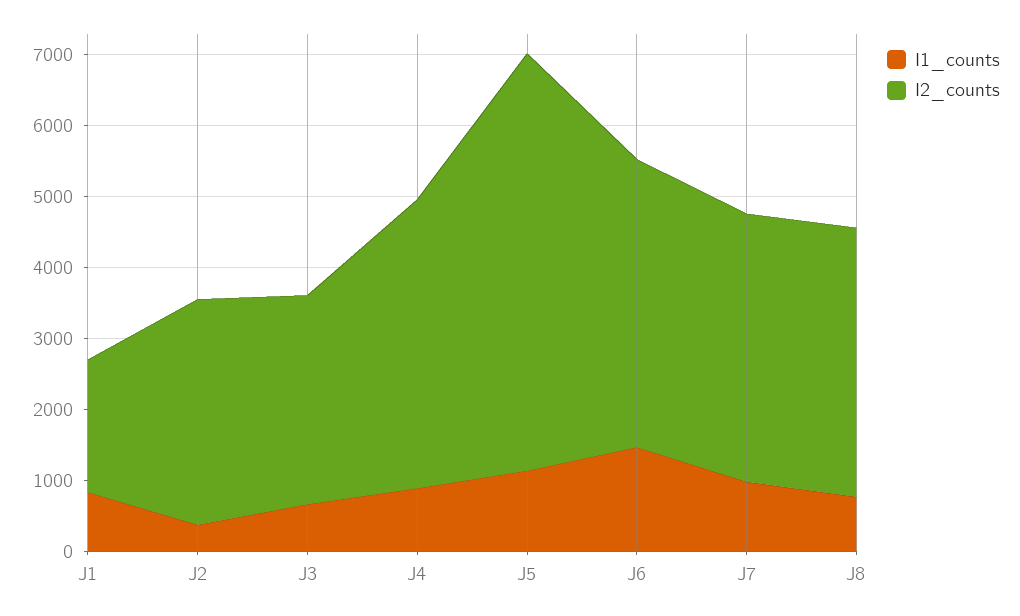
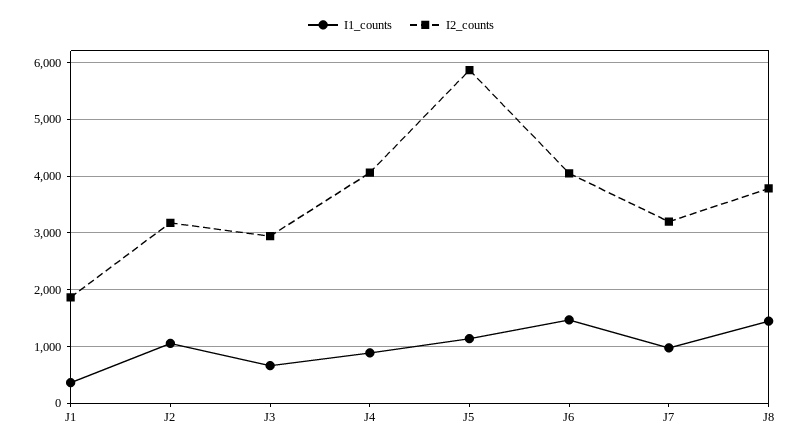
I1_counts, J1: 800 -> 400
I1_counts, J2: 400 -> 1000
I2_counts, J7: 3800 -> 3200
I1_counts, J8: 800 -> 1400

